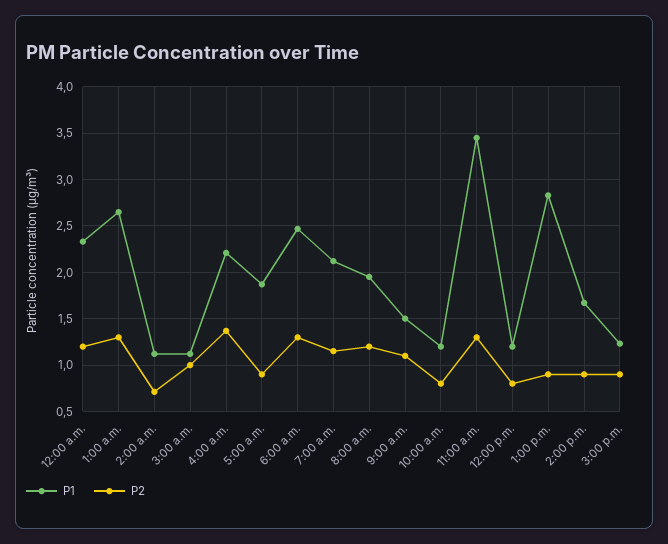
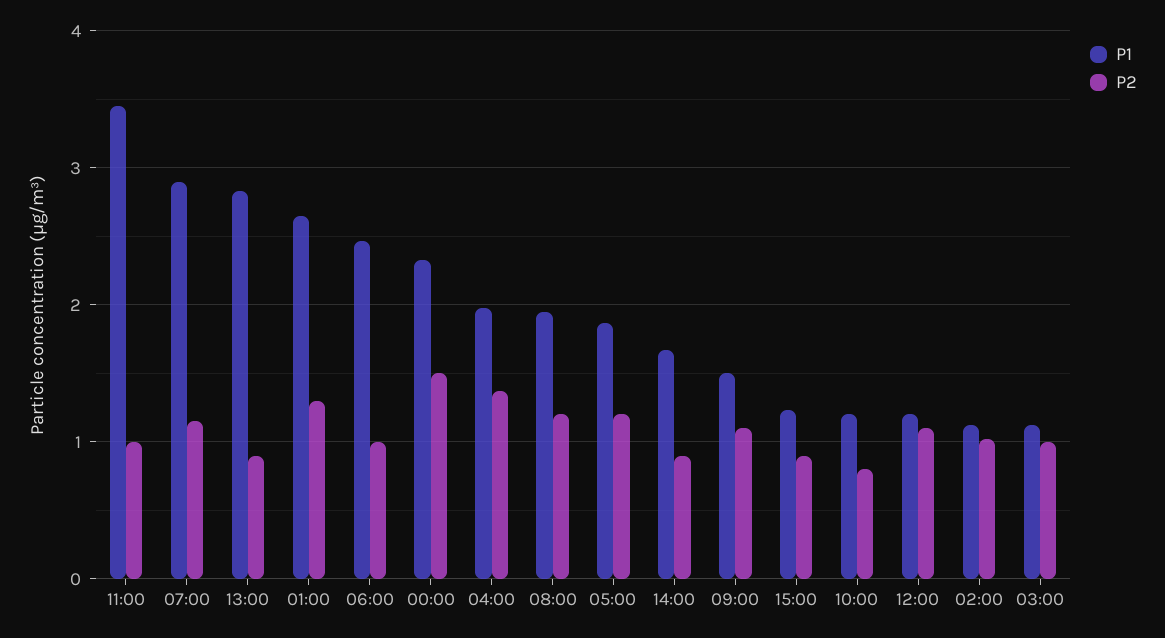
P2, 12:00 a.m.: 1.2 -> 1.5
P2, 2:00 a.m.: 0.7 -> 1
P1, 4:00 a.m.: 2.2 -> 2
P2, 5:00 a.m.: 0.9 -> 1.2
P2, 6:00 a.m.: 1.3 -> 1
P1, 7:00 a.m.: 2.1 -> 2.9
P2, 11:00 a.m.: 1.3 -> 1
P2, 12:00 p.m.: 0.8 -> 1.1

